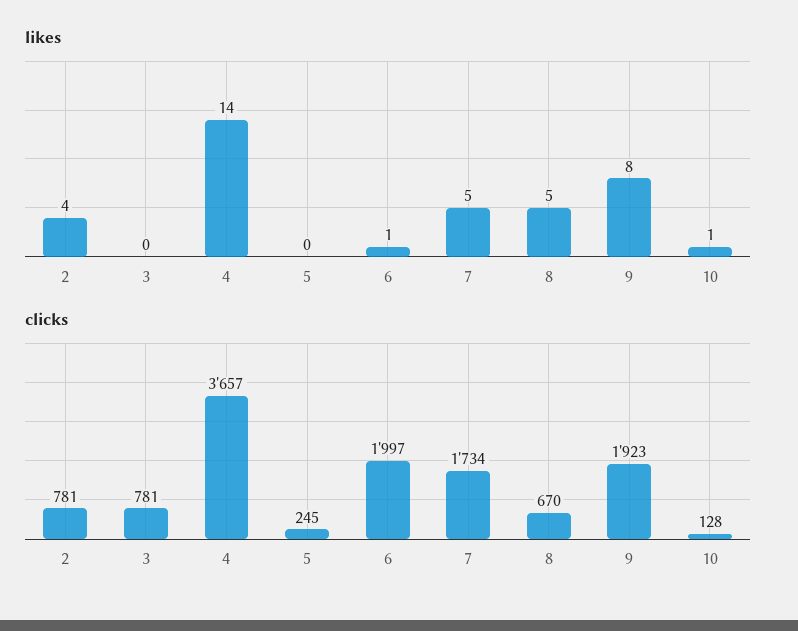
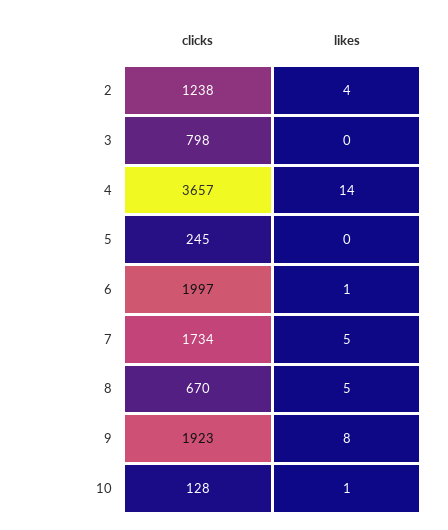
clicks, 2: 781 -> 1238
clicks, 3: 781 -> 798

